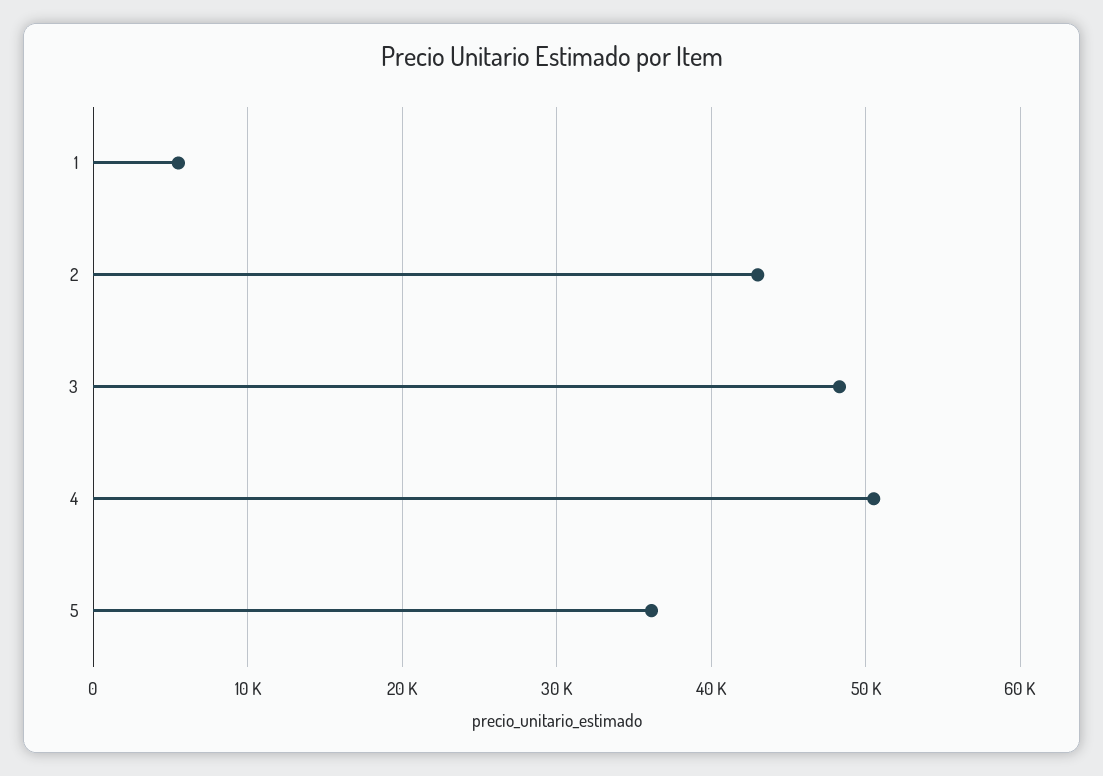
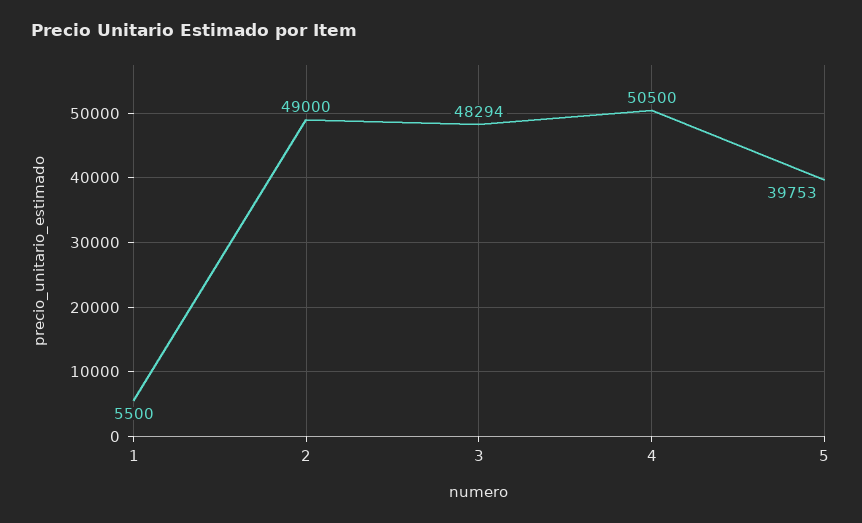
2: 43000 -> 49000
5: 36000 -> 39753

